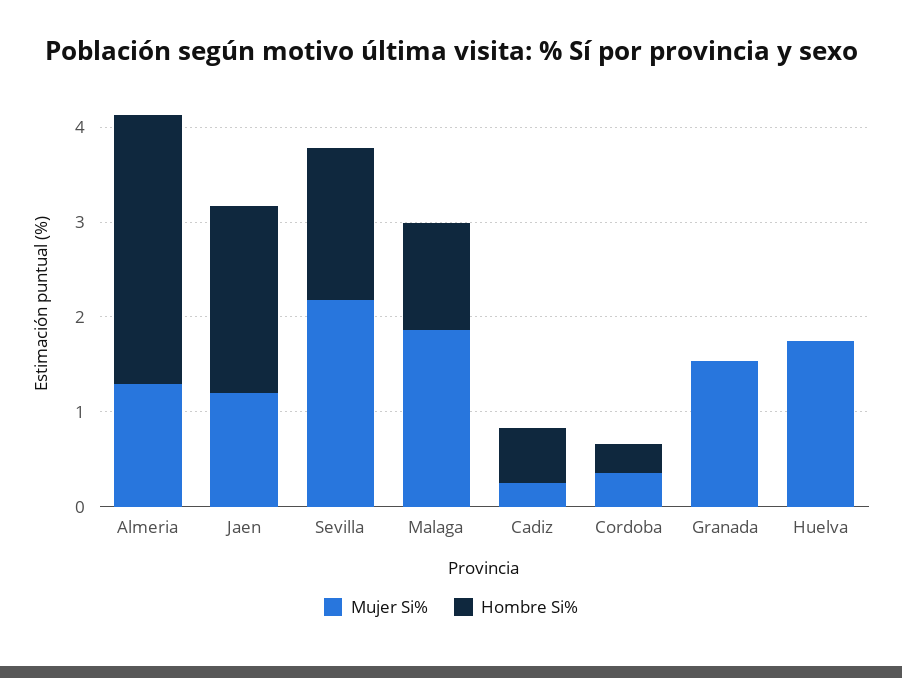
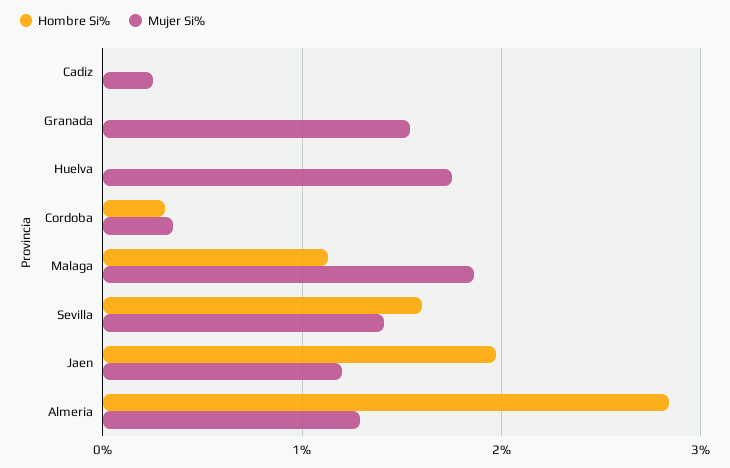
Mujer Si%, Sevilla: 2.2 -> 1.4
Hombre Si%, Cadiz: 0.6 -> 0

